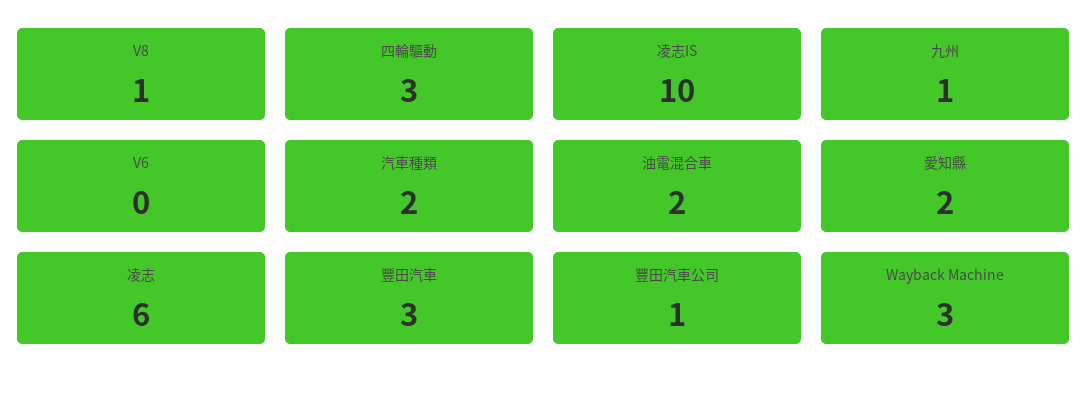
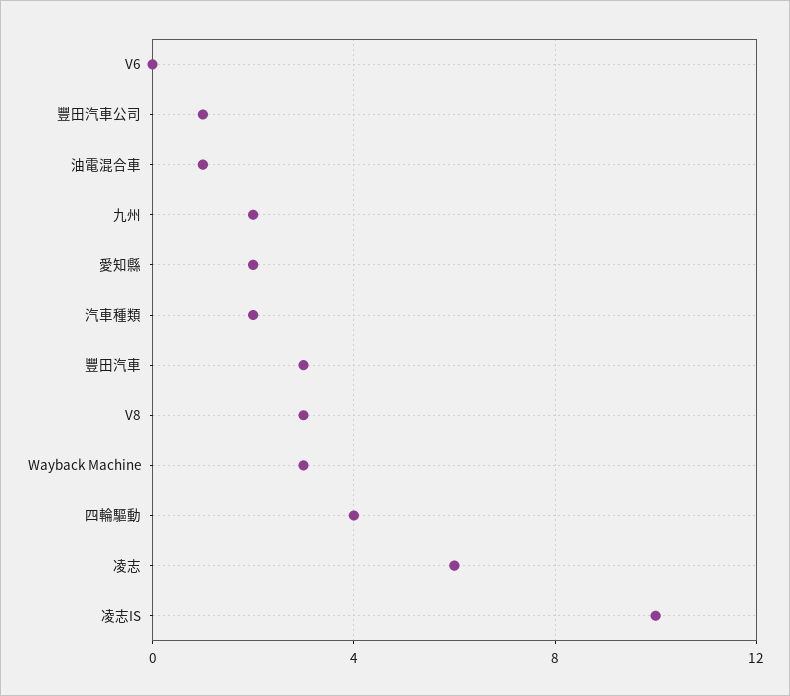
V8: 1 -> 3
四輪驅動: 3 -> 4
九州: 1 -> 2
油電混合車: 2 -> 1

